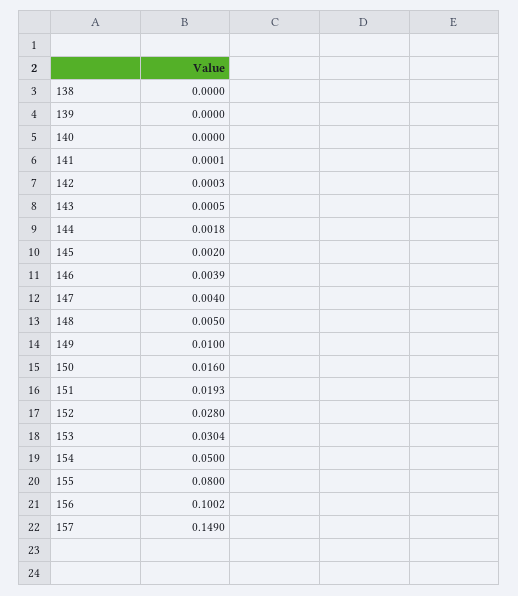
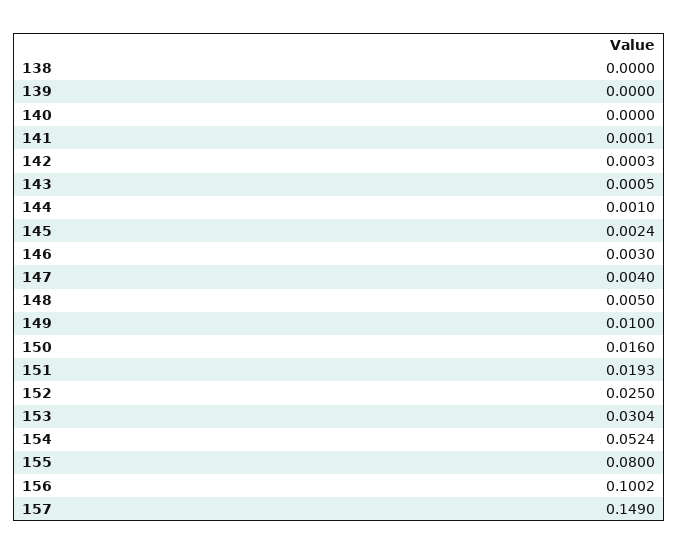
144: 0.0018 -> 0.001
145: 0.002 -> 0.0024
146: 0.0039 -> 0.003
152: 0.028 -> 0.025
154: 0.05 -> 0.0524

